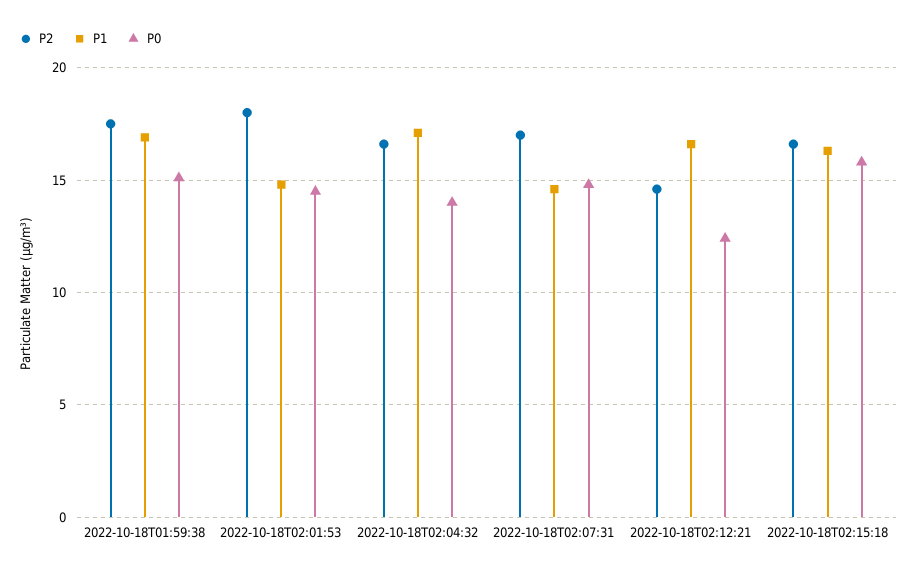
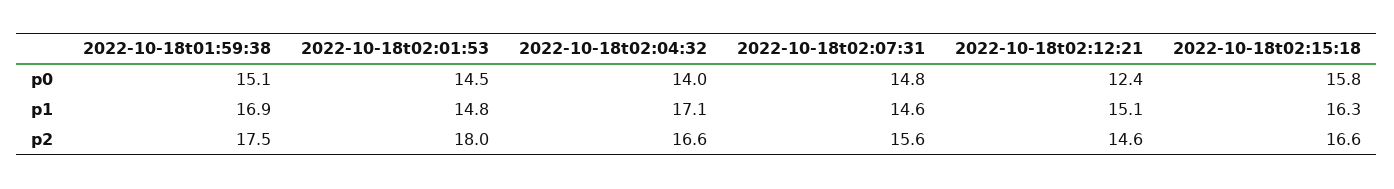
P2, 2022-10-18T02:07:31: 17 -> 15.6
P1, 2022-10-18T02:12:21: 16.5 -> 15.1

